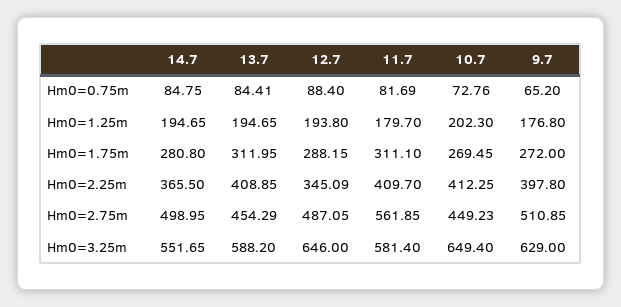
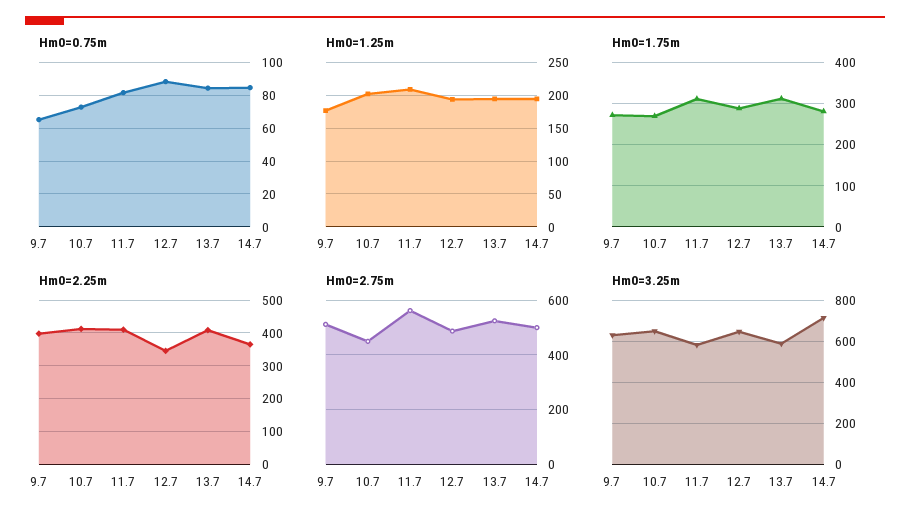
Hm0=1.25m, 11.7: 179.7 -> 210
Hm0=2.75m, 13.7: 454.29 -> 525
Hm0=3.25m, 14.7: 551.65 -> 700

